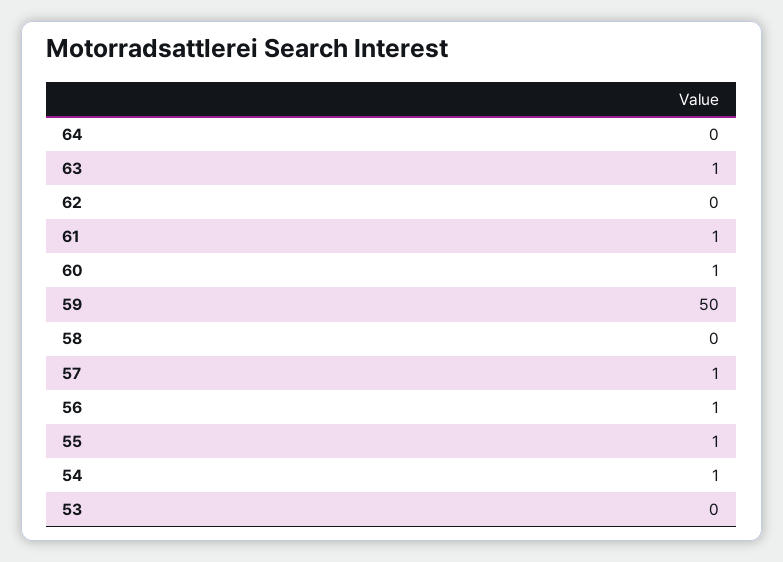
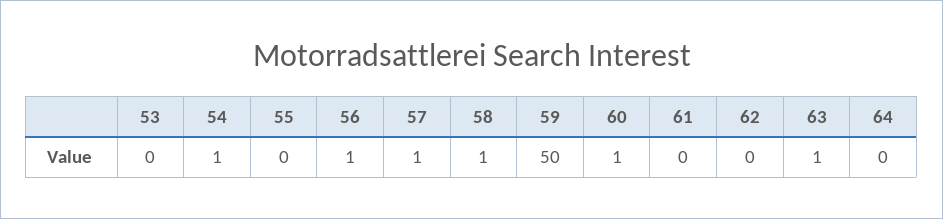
61: 1 -> 0
58: 0 -> 1
55: 1 -> 0

